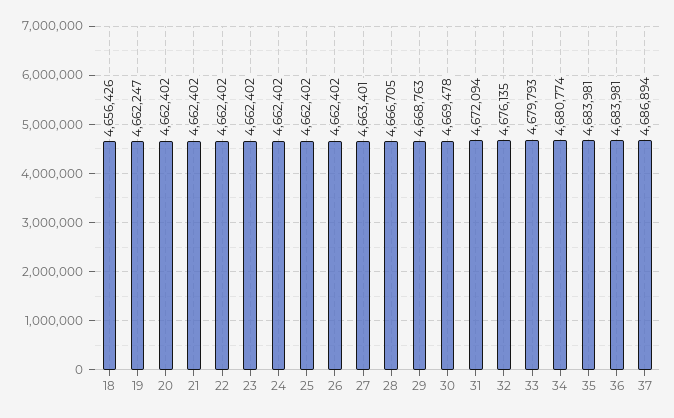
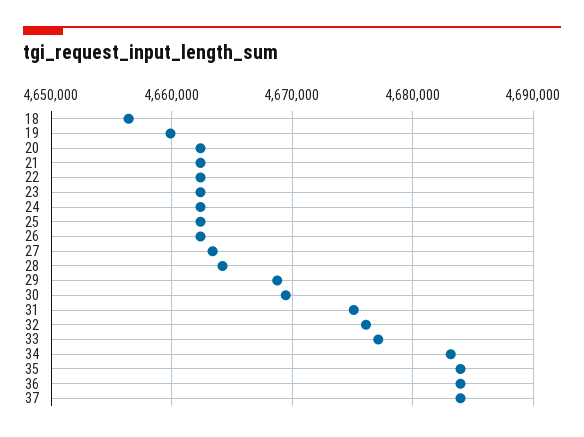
19: 4662247 -> 4660000
28: 4666705 -> 4664000
31: 4672094 -> 4675000
33: 4679793 -> 4677000
34: 4680774 -> 4683000
37: 4686894 -> 4684000

